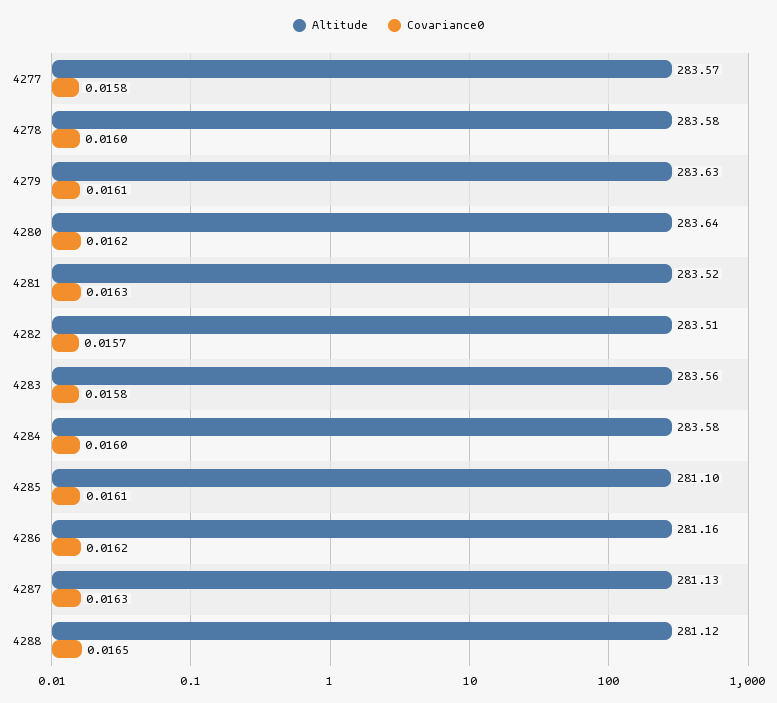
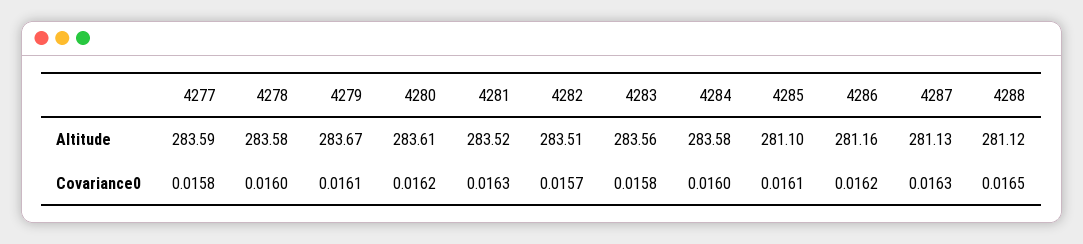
Altitude, 4277: 283.57 -> 283.59
Altitude, 4279: 283.63 -> 283.67
Altitude, 4280: 283.64 -> 283.61

